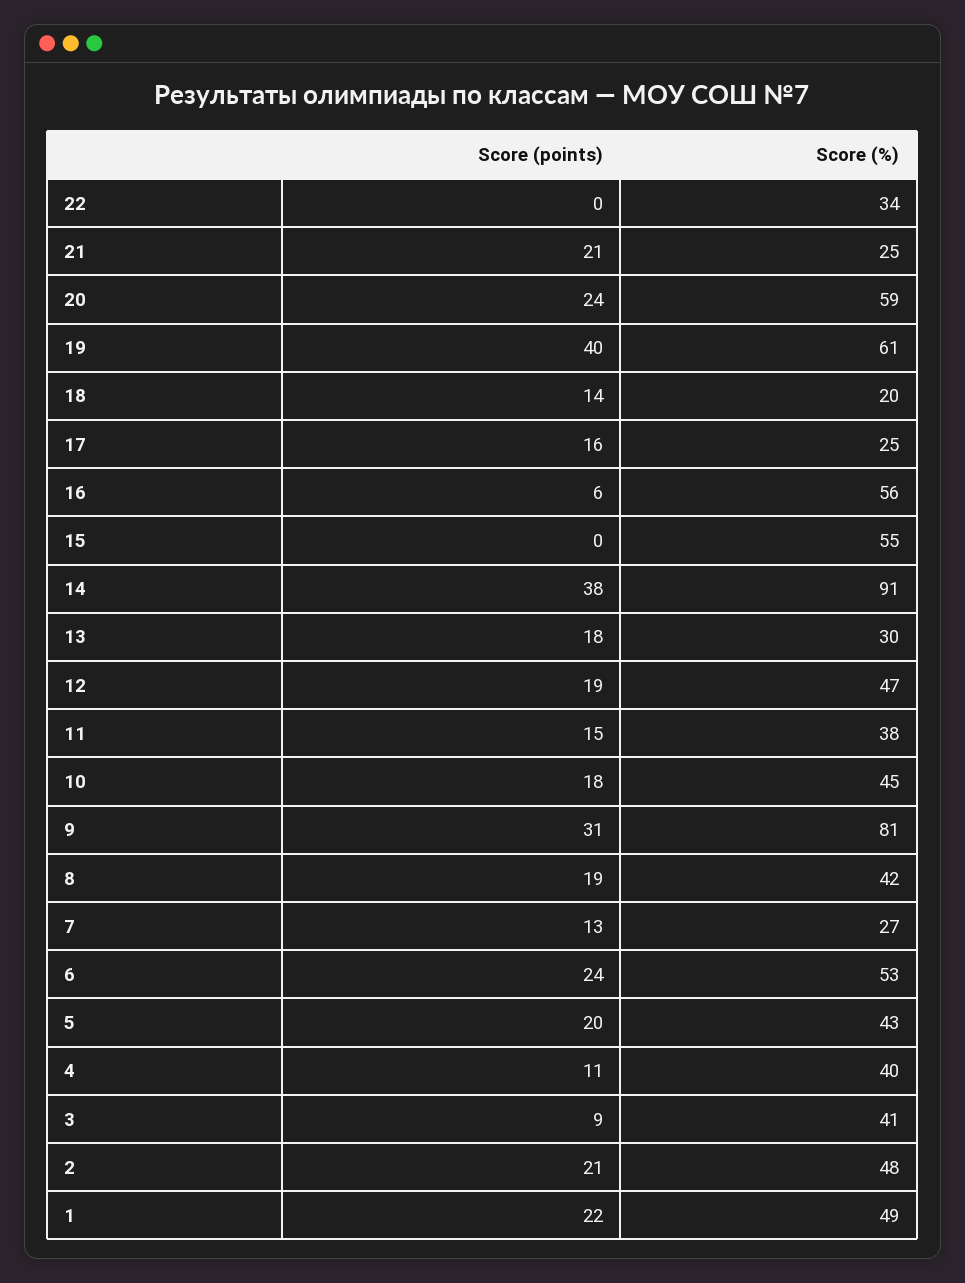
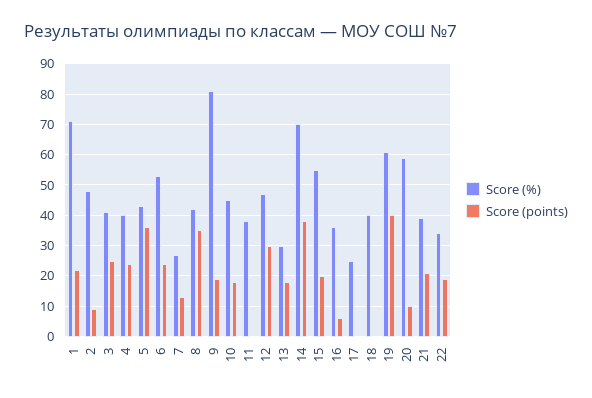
Score (points), 22: 0 -> 20
Score (%), 21: 25 -> 40
Score (points), 20: 24 -> 10
Score (points), 18: 14 -> 0
Score (%), 18: 20 -> 40
Score (points), 17: 16 -> 0
Score (%), 16: 56 -> 35
Score (points), 15: 0 -> 20
Score (%), 14: 91 -> 70
Score (points), 12: 19 -> 30
Score (points), 11: 15 -> 0
Score (points), 9: 31 -> 20
Score (points), 8: 19 -> 35
Score (points), 5: 20 -> 35
Score (points), 4: 11 -> 25
Score (points), 3: 9 -> 25
Score (points), 2: 21 -> 10
Score (%), 1: 49 -> 70

